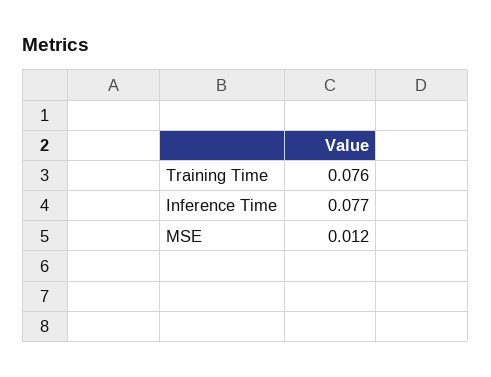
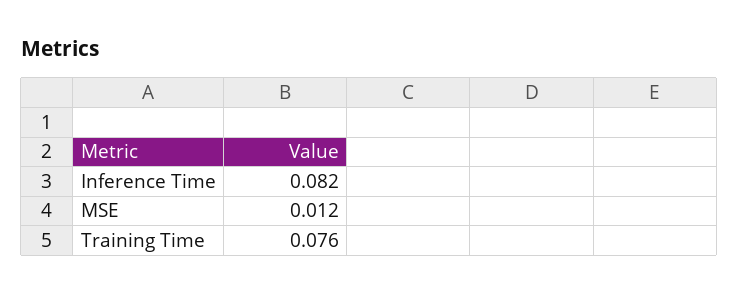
Inference Time: 0.077 -> 0.082

